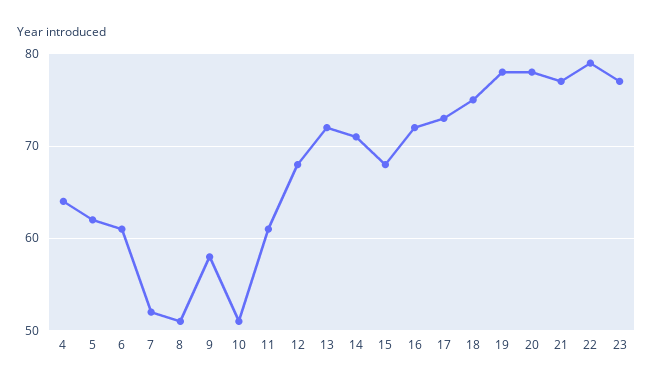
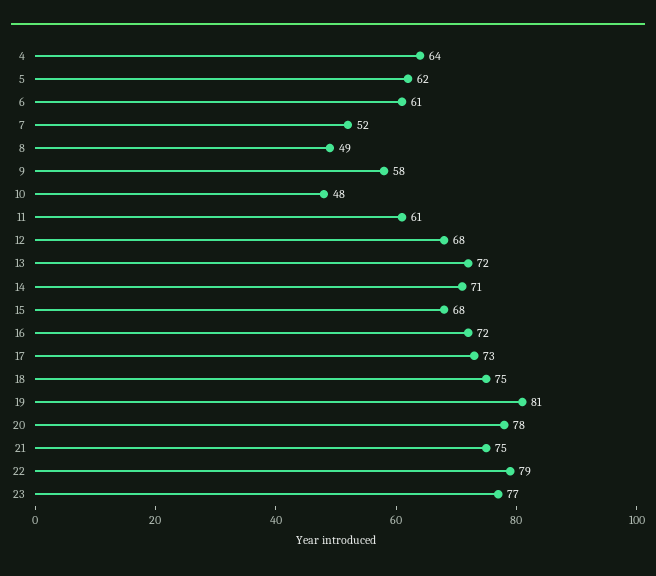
8: 51 -> 49
10: 51 -> 48
19: 78 -> 81
21: 77 -> 75

